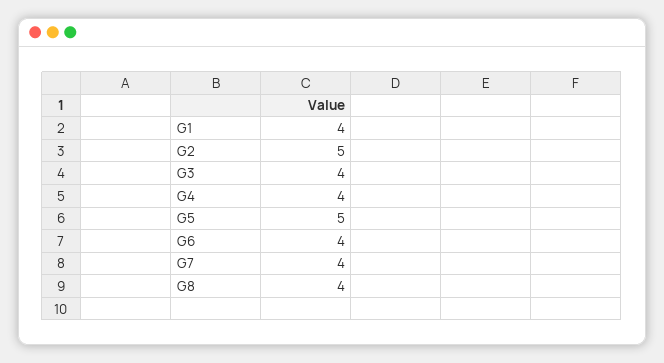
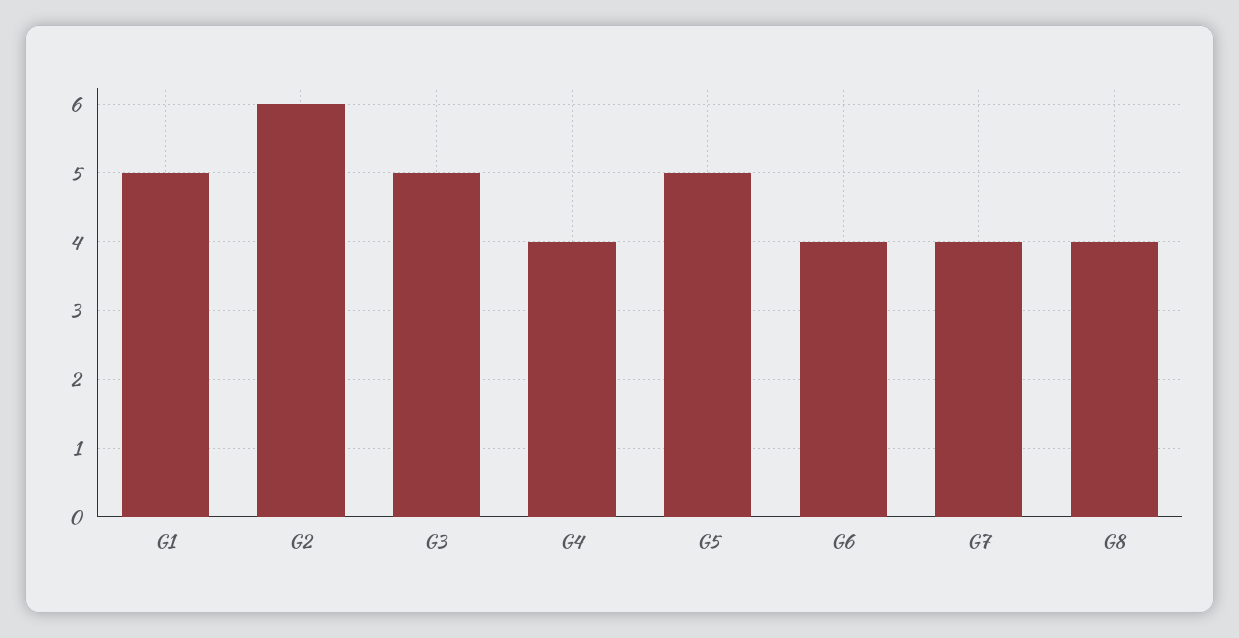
G1: 4 -> 5
G2: 5 -> 6
G3: 4 -> 5

